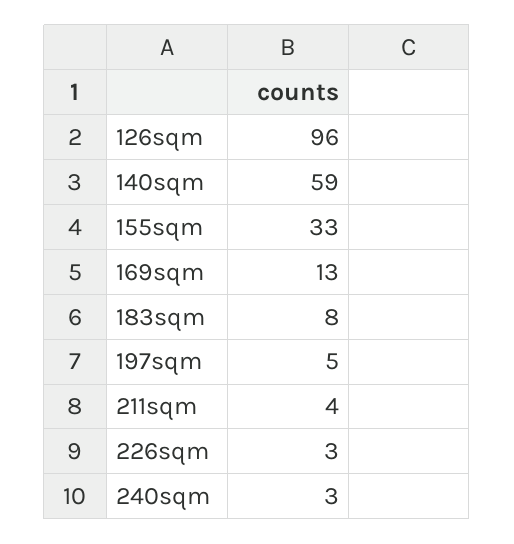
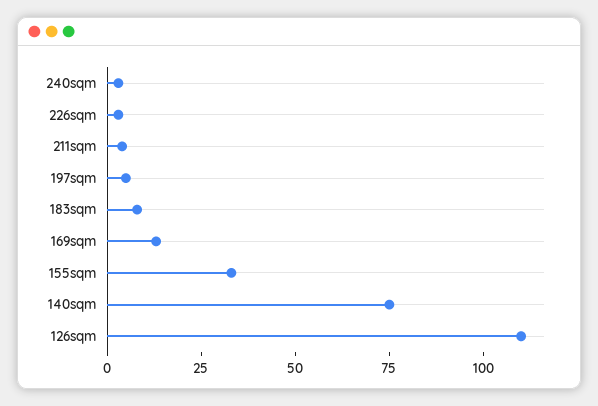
126sqm: 96 -> 110
140sqm: 59 -> 75

